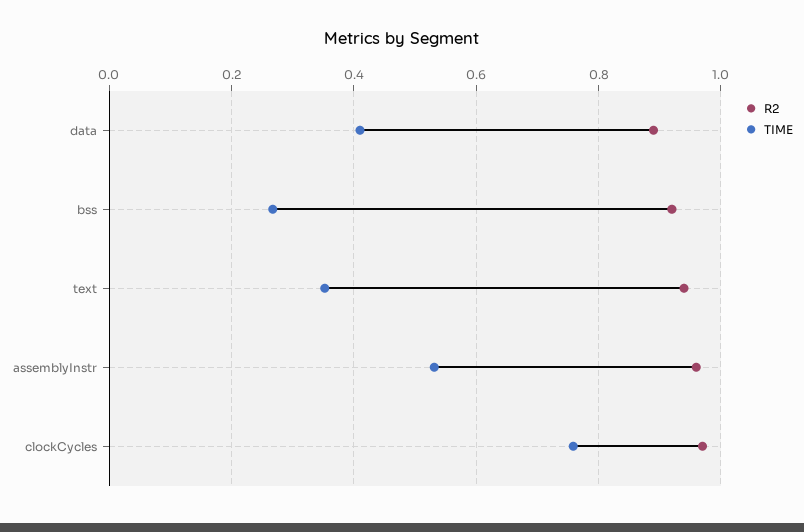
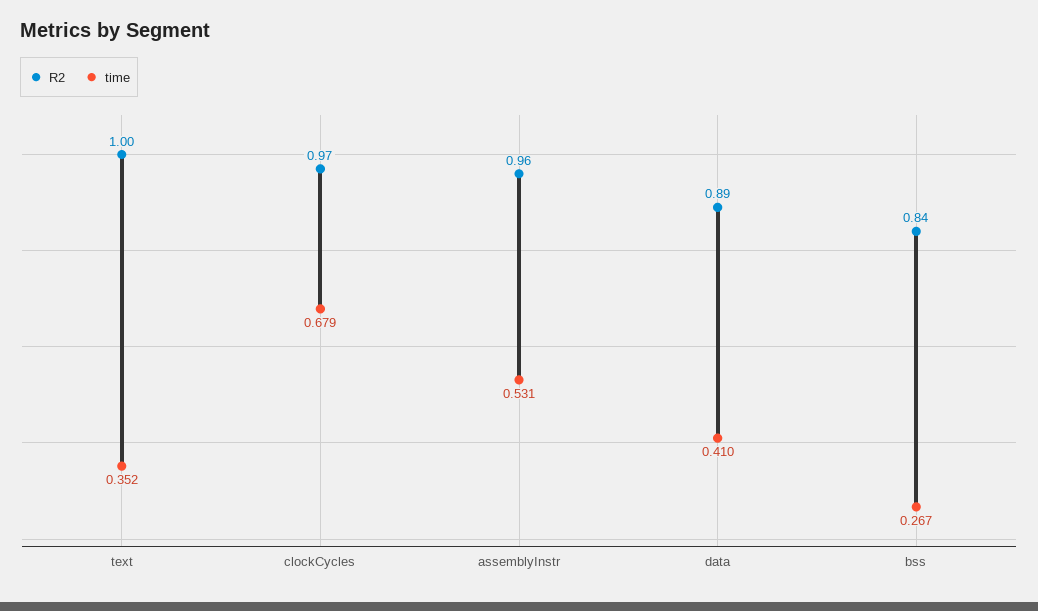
R2, bss: 0.92 -> 0.84
R2, text: 0.94 -> 1
TIME, clockCycles: 0.76 -> 0.679

